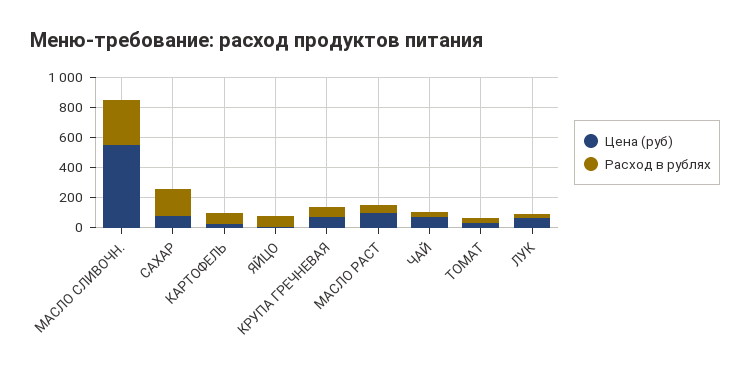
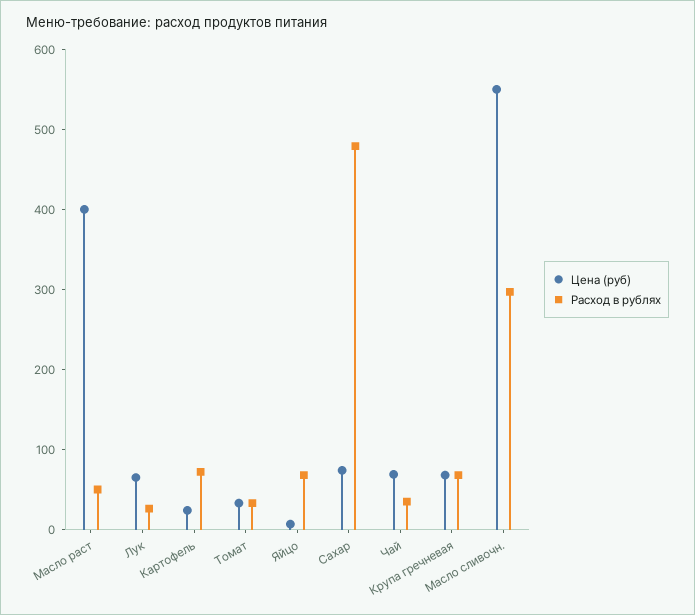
Расход в рублях, САХАР: 200 -> 480
Цена (руб), МАСЛО РАСТ: 100 -> 400

